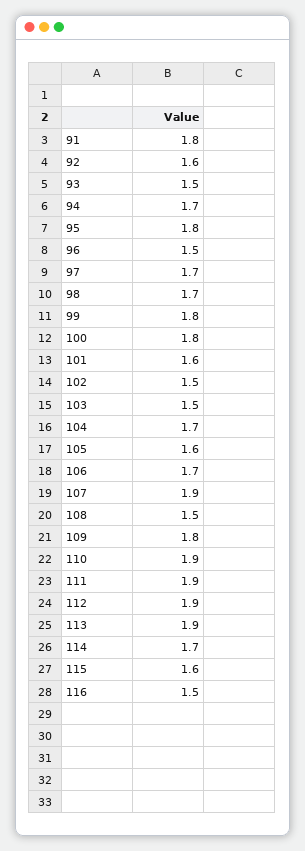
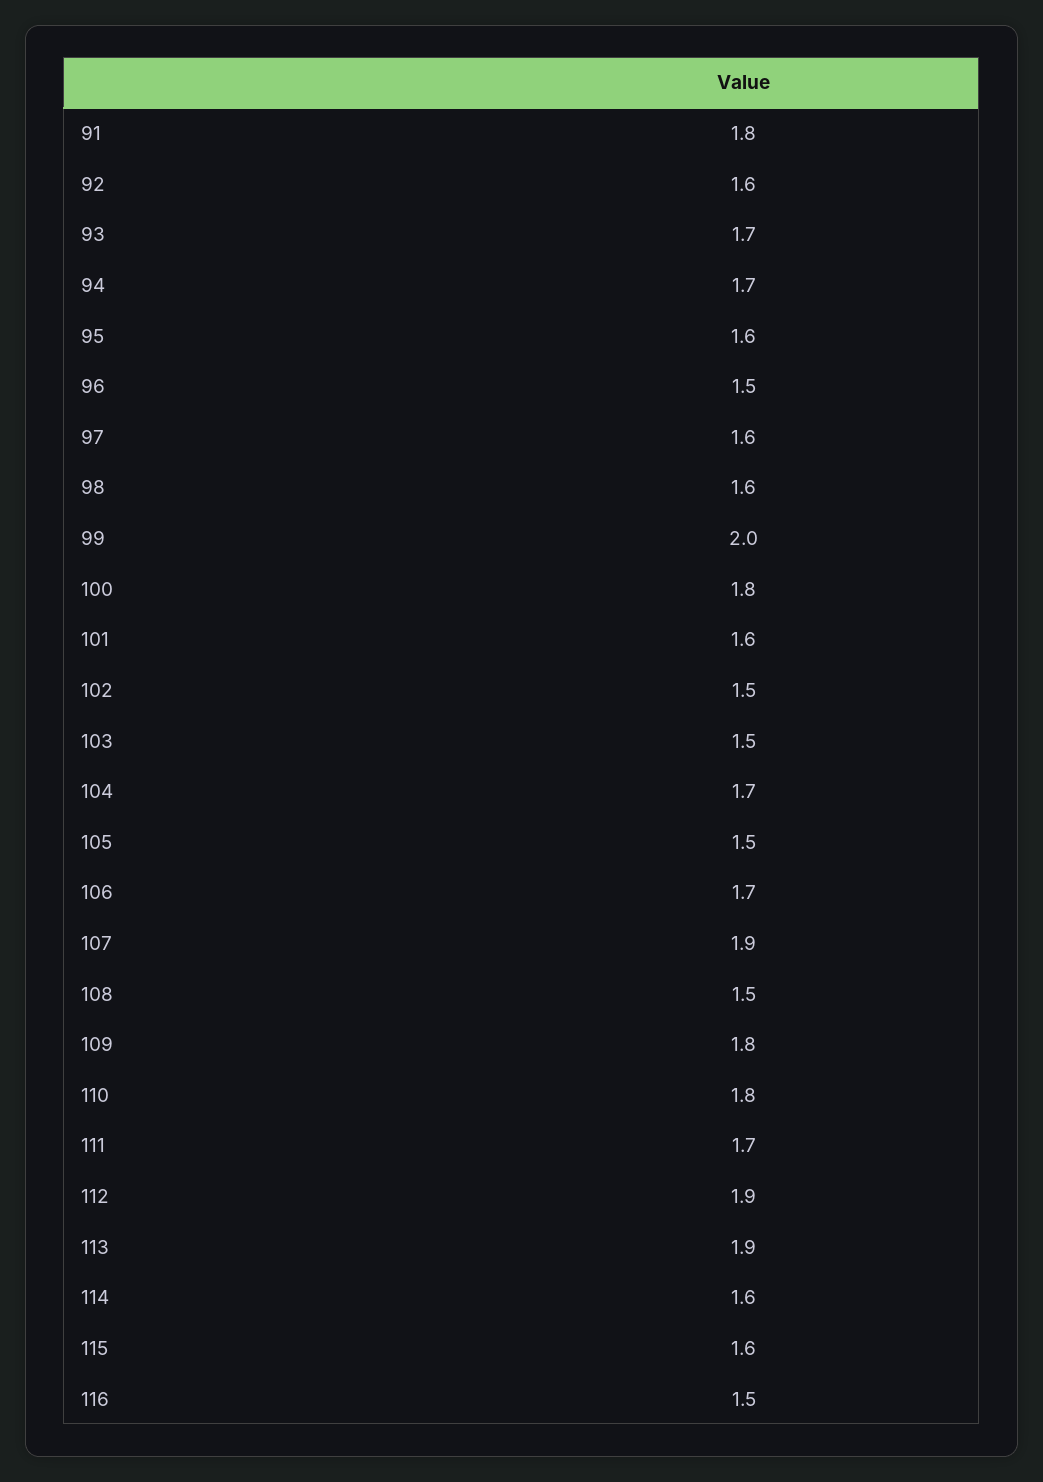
93: 1.5 -> 1.7
95: 1.8 -> 1.6
97: 1.7 -> 1.6
98: 1.7 -> 1.6
99: 1.8 -> 2
105: 1.6 -> 1.5
110: 1.9 -> 1.8
111: 1.9 -> 1.7
114: 1.7 -> 1.6

